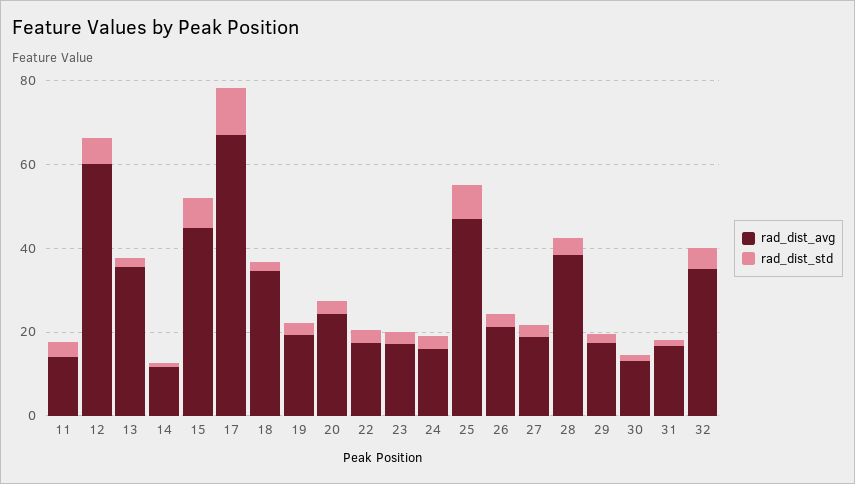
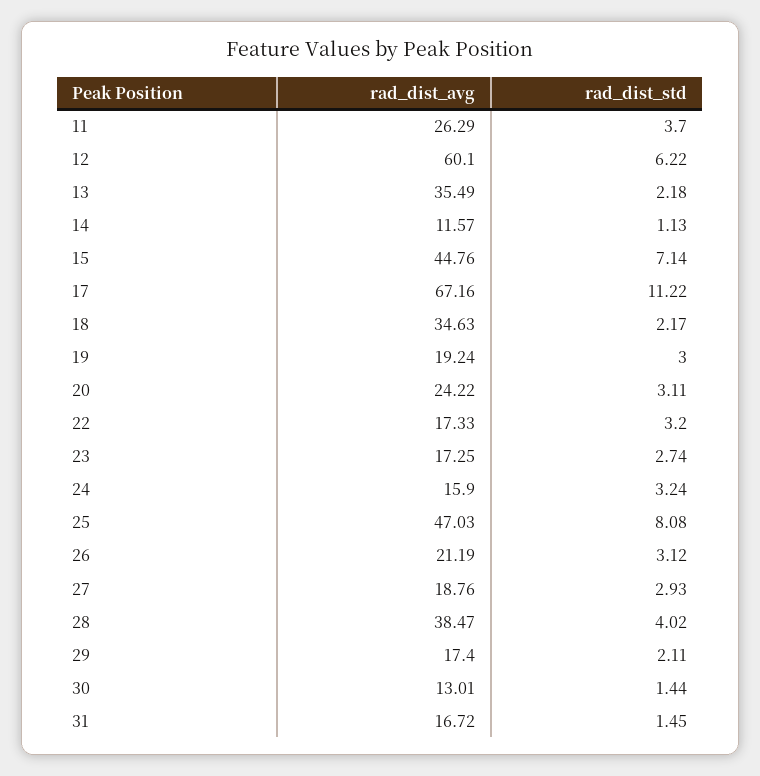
rad_dist_avg, 11: 15 -> 26.29
rad_dist_avg, 32: 35 -> none
rad_dist_std, 32: 5 -> none

